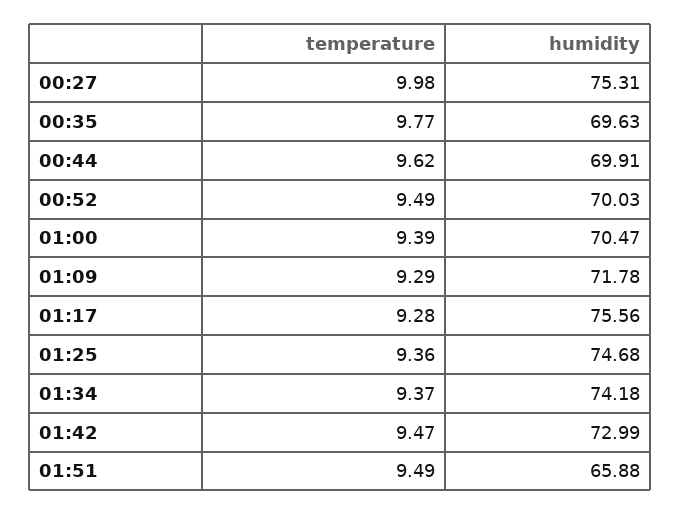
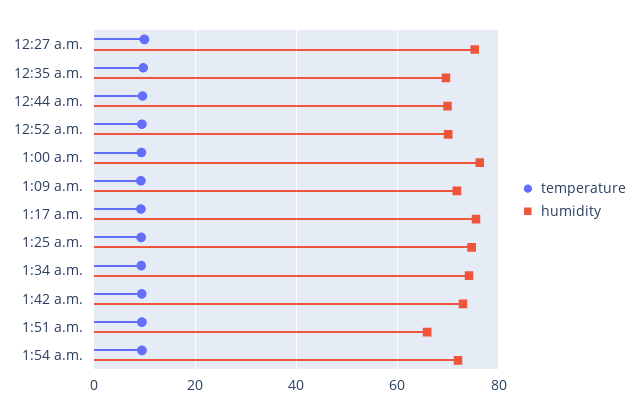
humidity, 01:00: 70.47 -> 76
temperature, 1:54 a.m.: none -> 10
humidity, 1:54 a.m.: none -> 72

